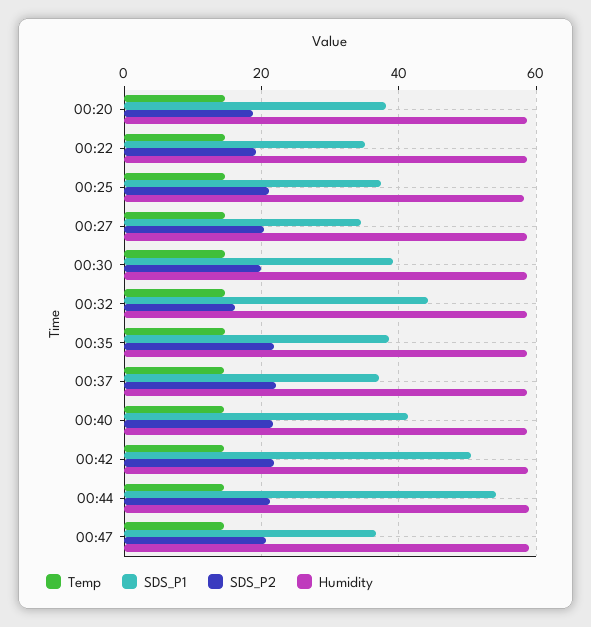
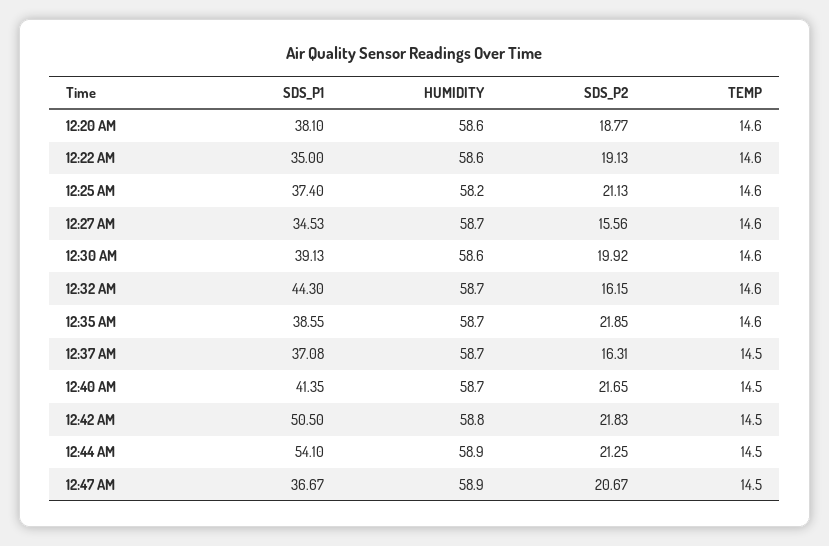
SDS_P2, 00:27: 20 -> 15.56
SDS_P2, 00:37: 22 -> 16.31

